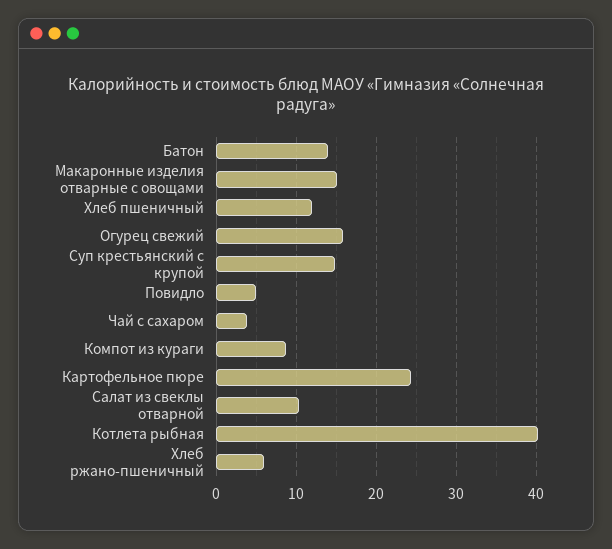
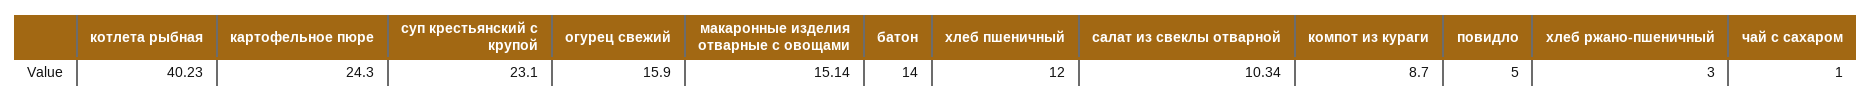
Суп крестьянский с крупой: 15 -> 23.1
Чай с сахаром: 4 -> 1
Хлеб ржано-пшеничный: 6 -> 3

